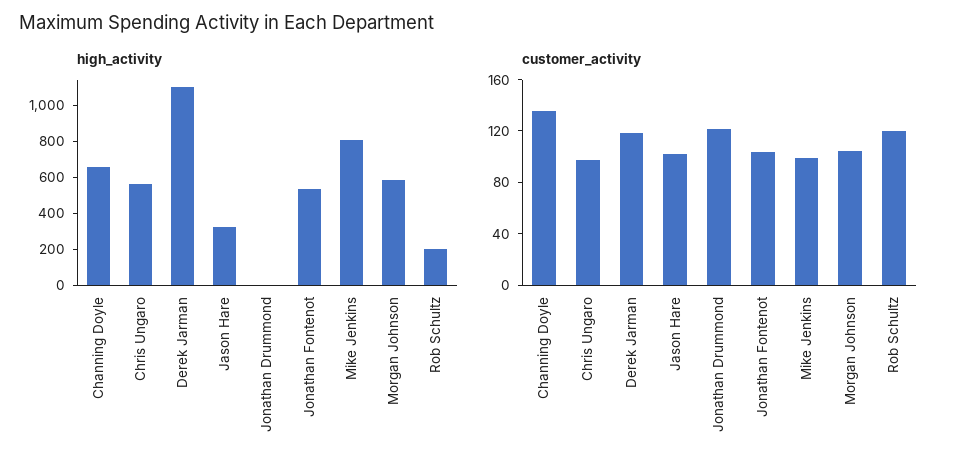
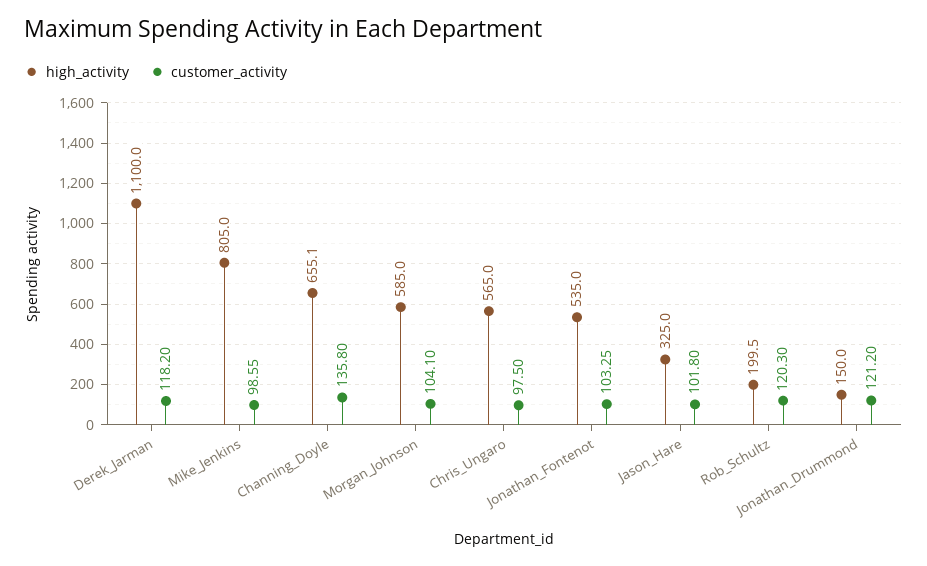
high_activity, Jonathan Drummond: 0 -> 150

